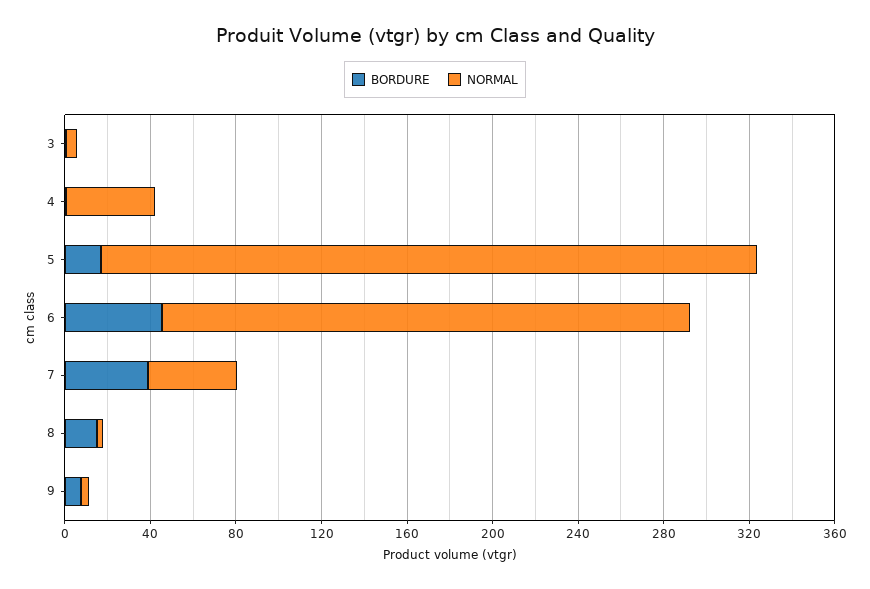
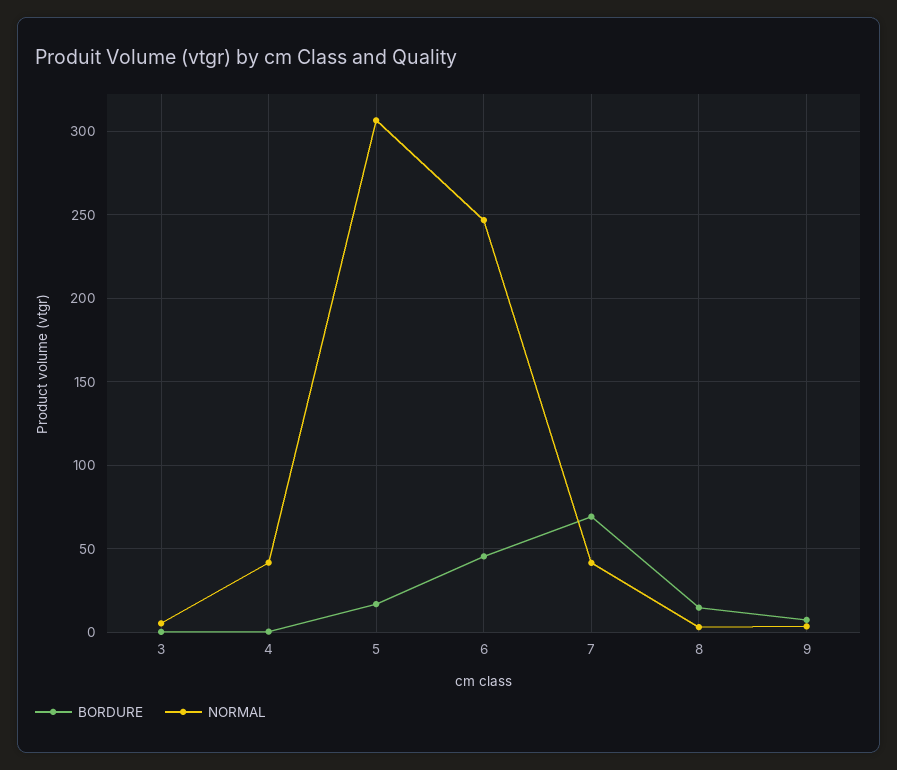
BORDURE, 7: 40 -> 70

